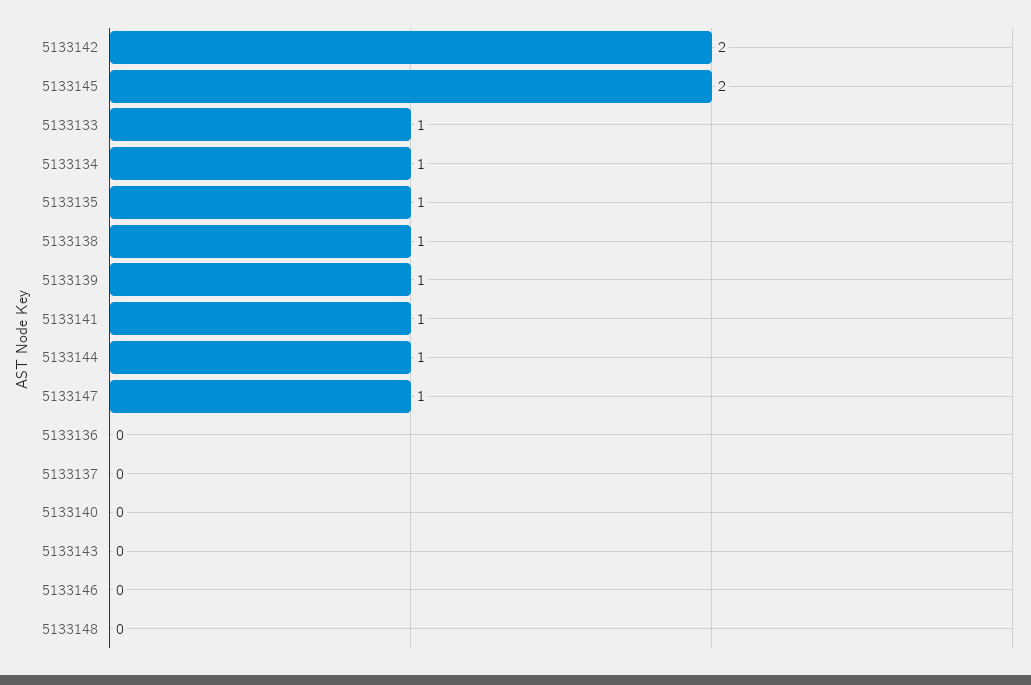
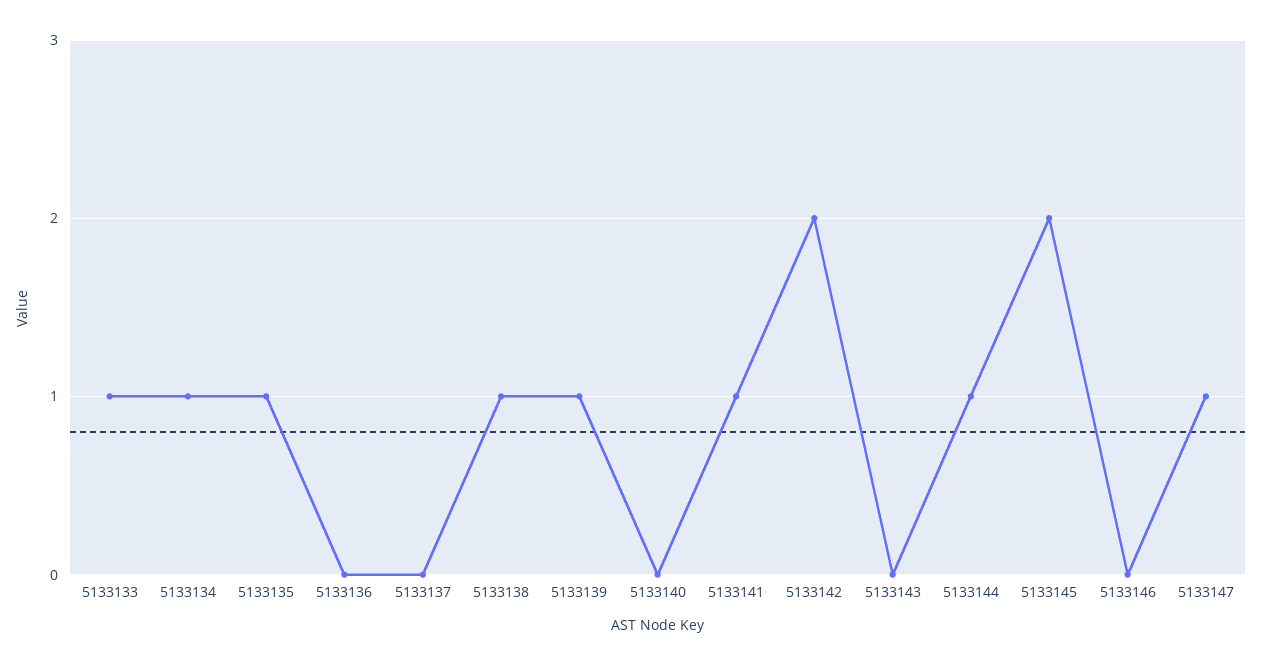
5133148: 0 -> none

